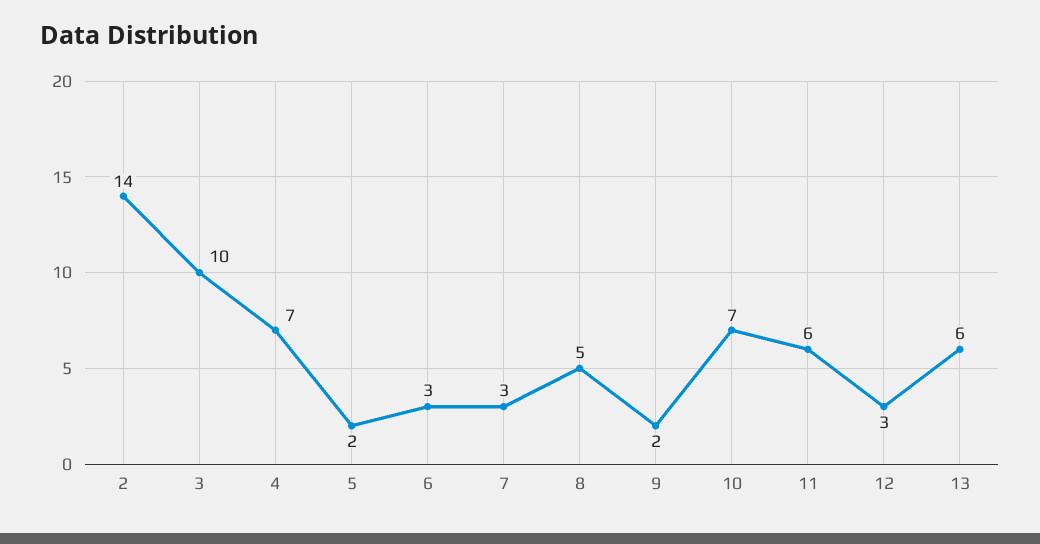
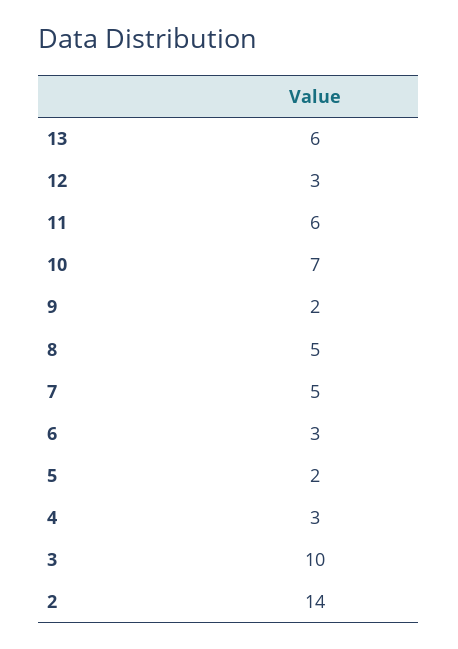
4: 7 -> 3
7: 3 -> 5

